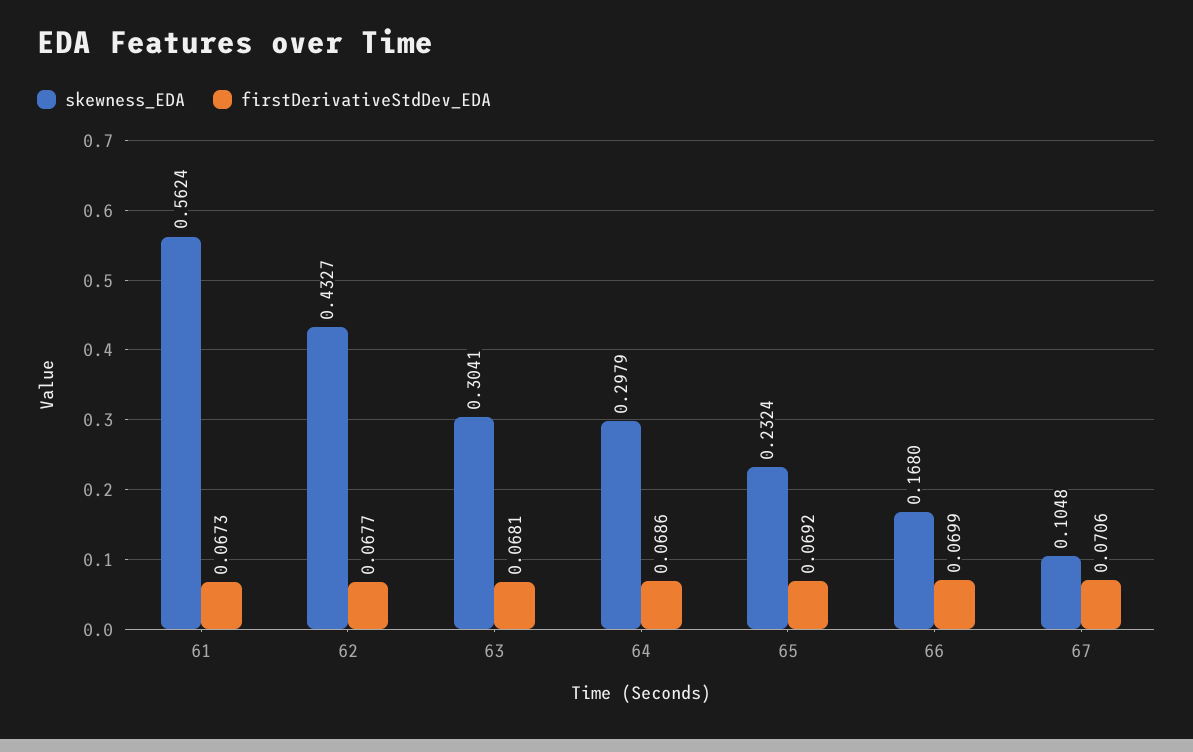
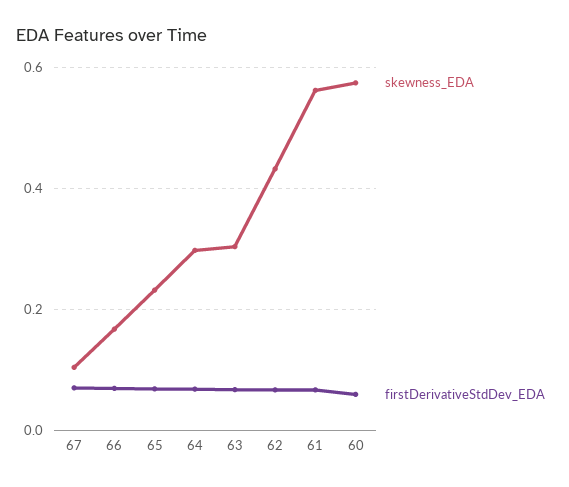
skewness_EDA, 60: none -> 0.58
firstDerivativeStdDev_EDA, 60: none -> 0.06

